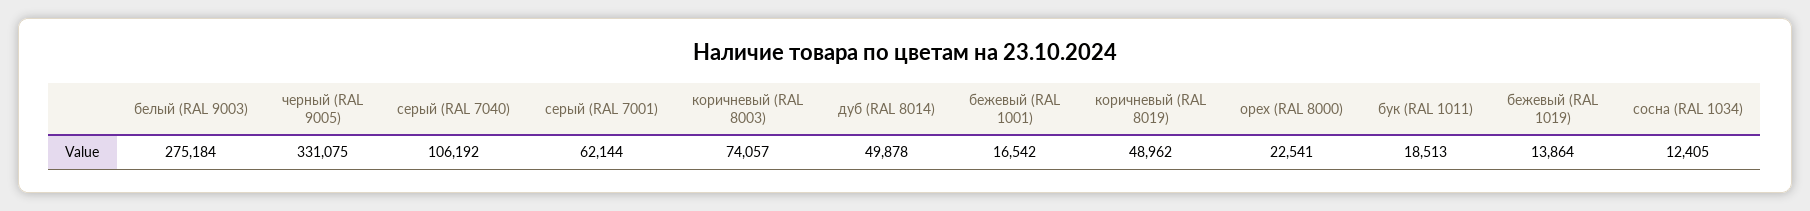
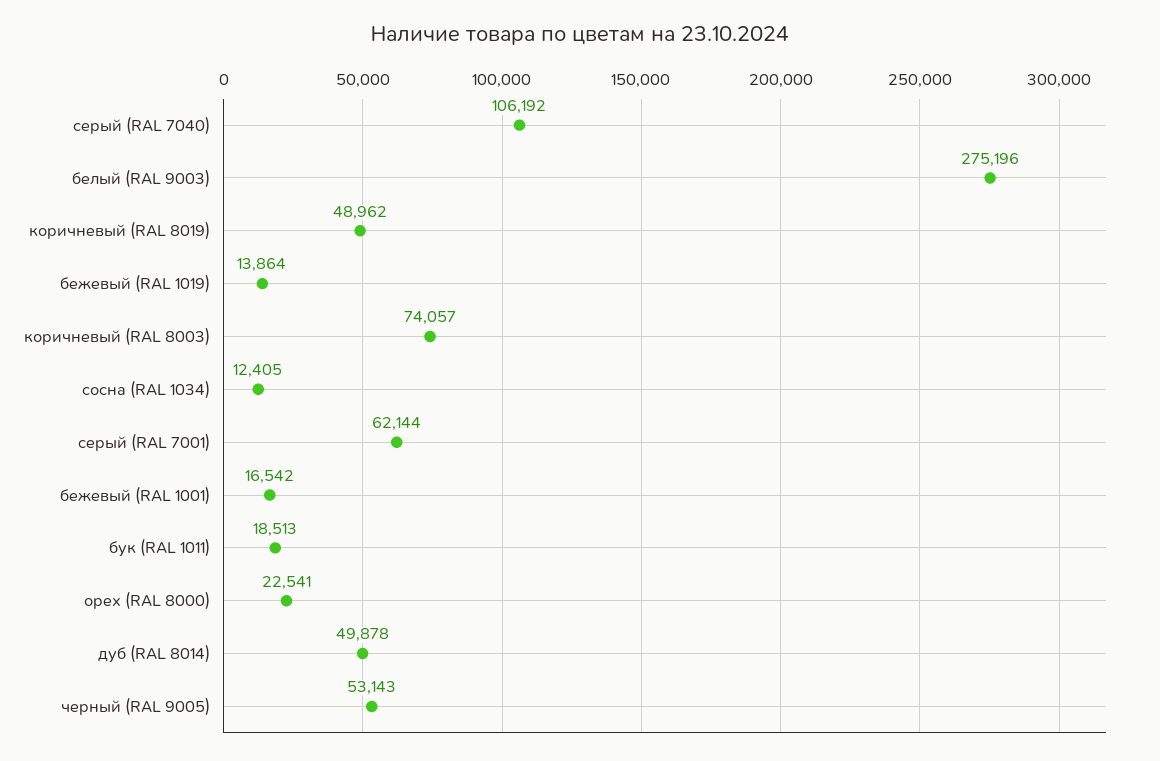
белый (RAL 9003): 275184 -> 275196
черный (RAL 9005): 331075 -> 53143

